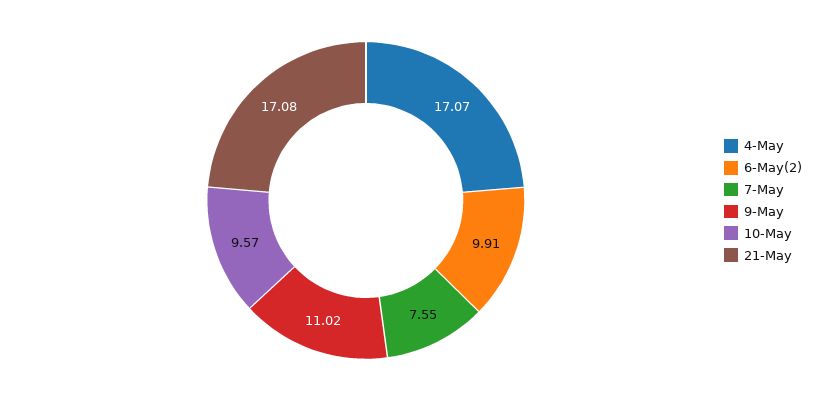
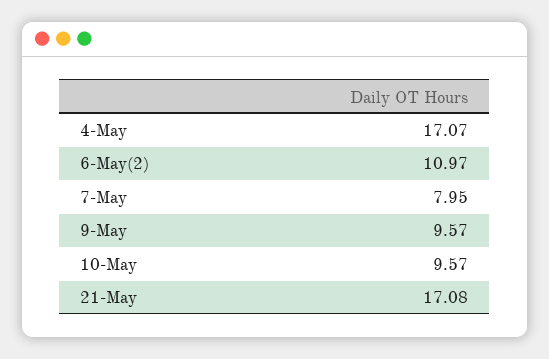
6-May(2): 9.91 -> 10.97
7-May: 7.55 -> 7.95
9-May: 11.02 -> 9.57

